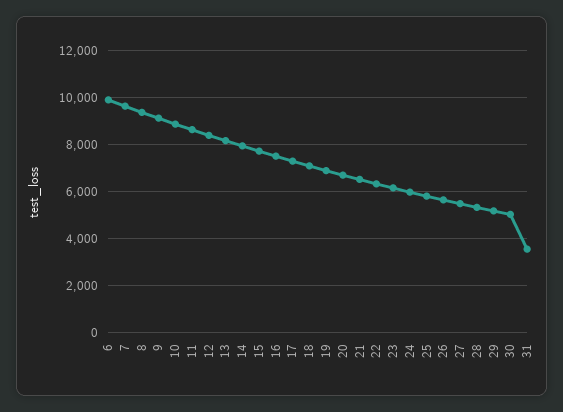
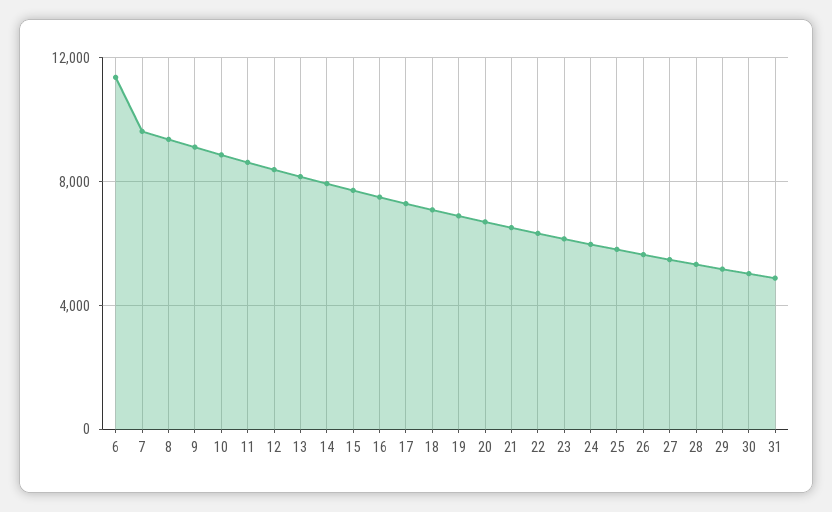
6: 10000 -> 11500
31: 3500 -> 5000

